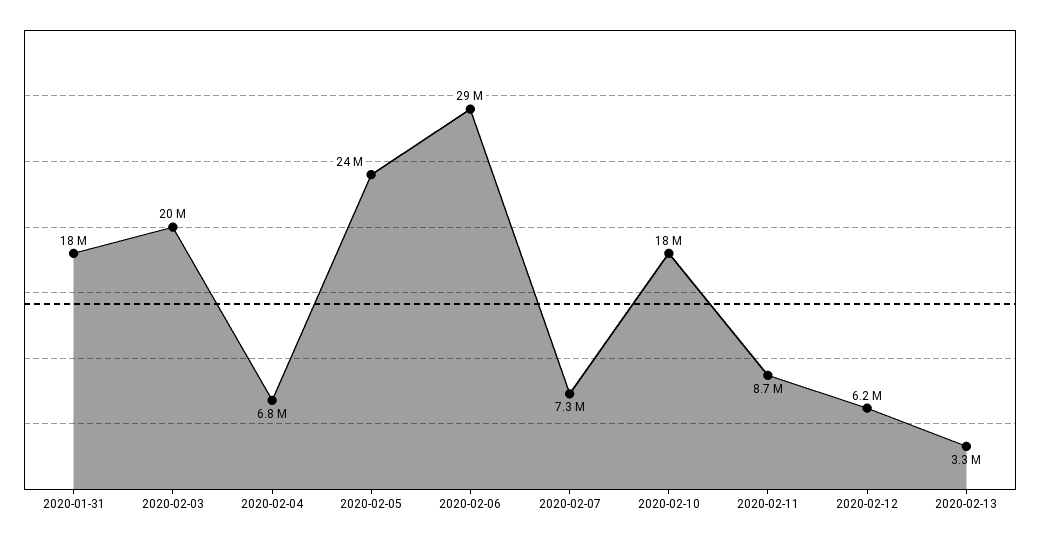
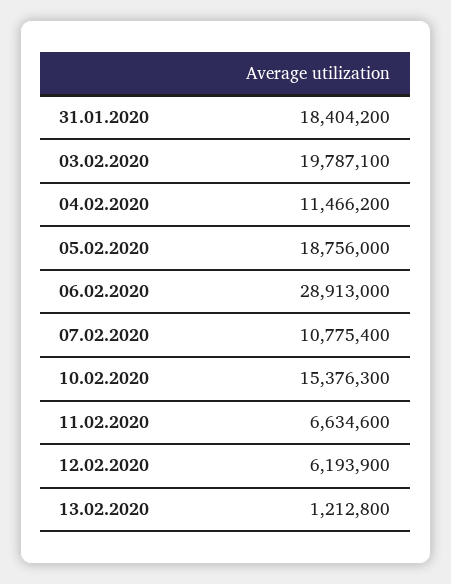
2020-02-04: 6800000 -> 11466200
2020-02-05: 24000000 -> 18756000
2020-02-07: 7300000 -> 10775400
2020-02-10: 18000000 -> 15376300
2020-02-11: 8700000 -> 6634600
2020-02-13: 3300000 -> 1212800

